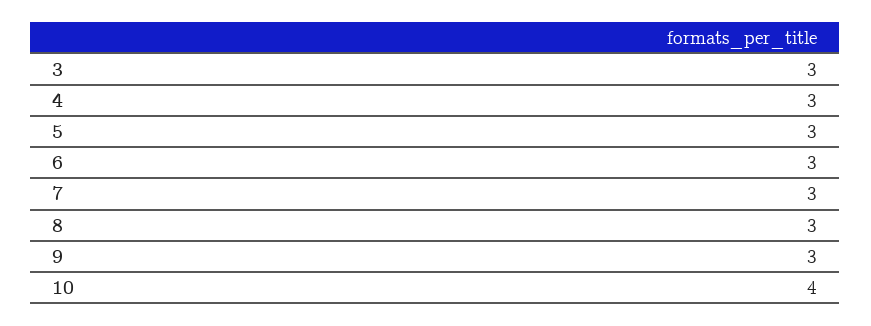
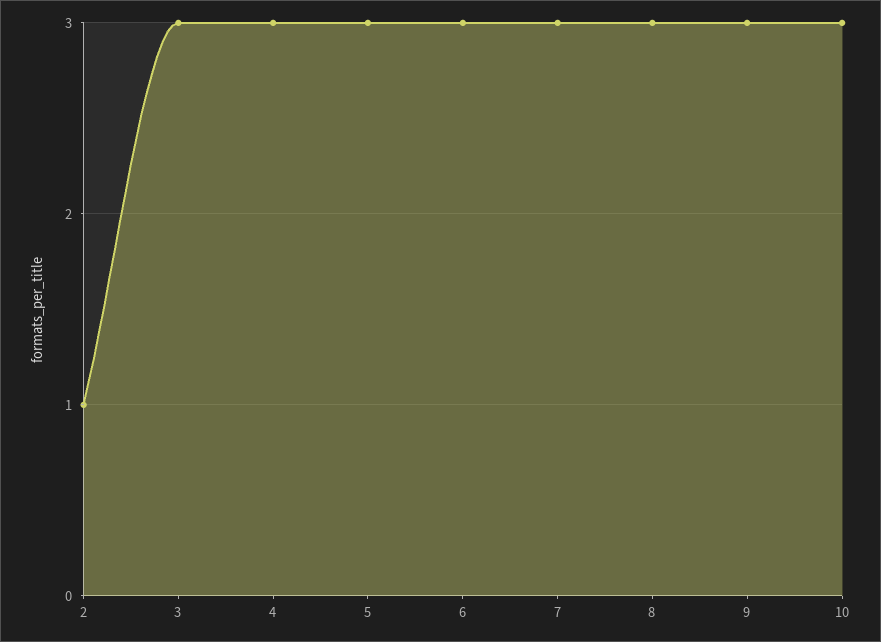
10: 4 -> 3
2: none -> 1

